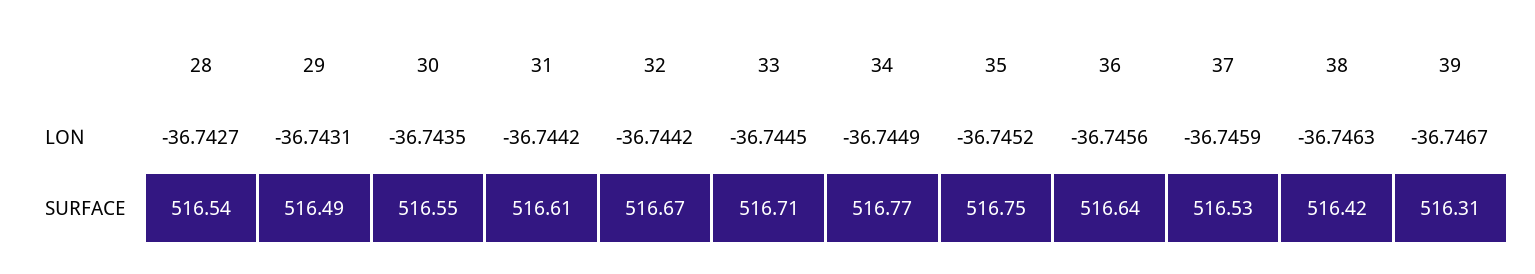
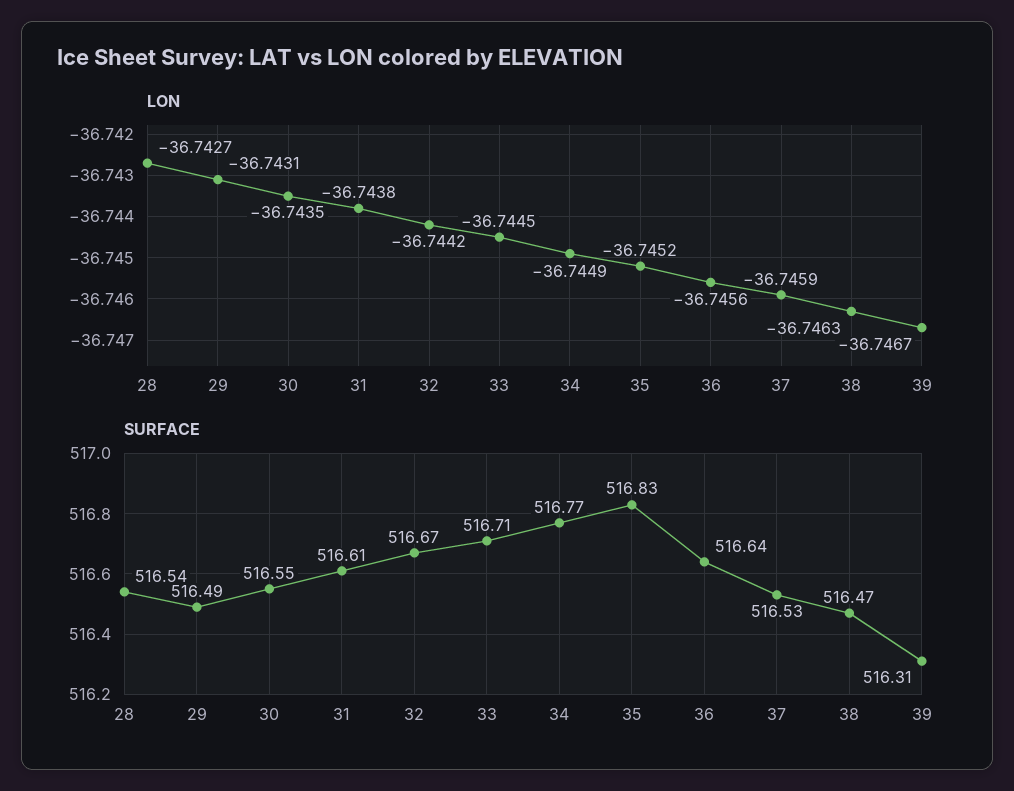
LON, 31: -36.7442 -> -36.7438
SURFACE, 35: 516.75 -> 516.83
SURFACE, 38: 516.42 -> 516.47

